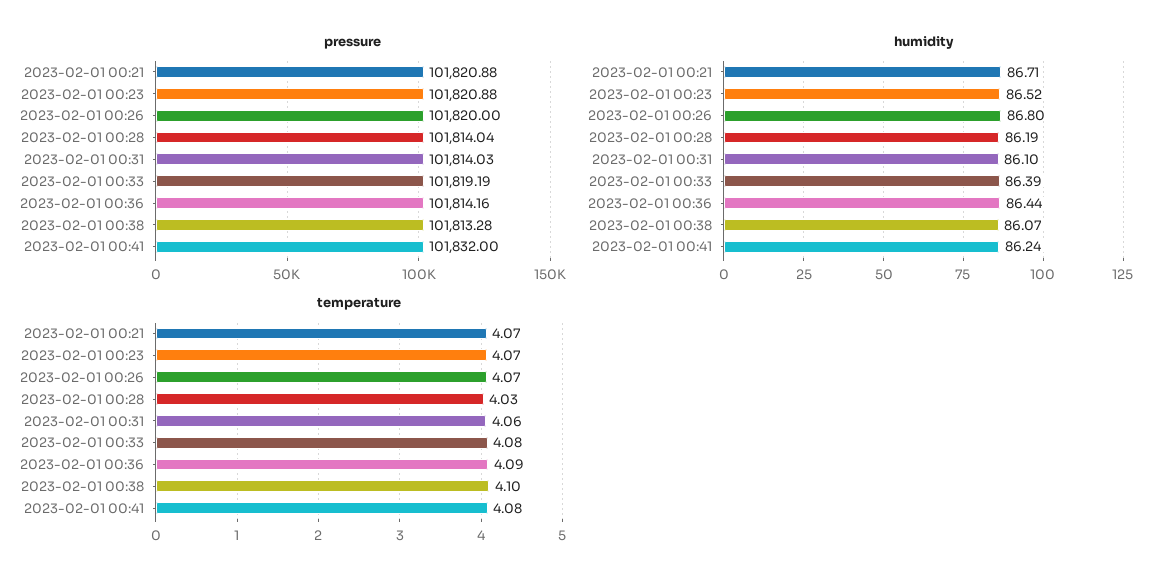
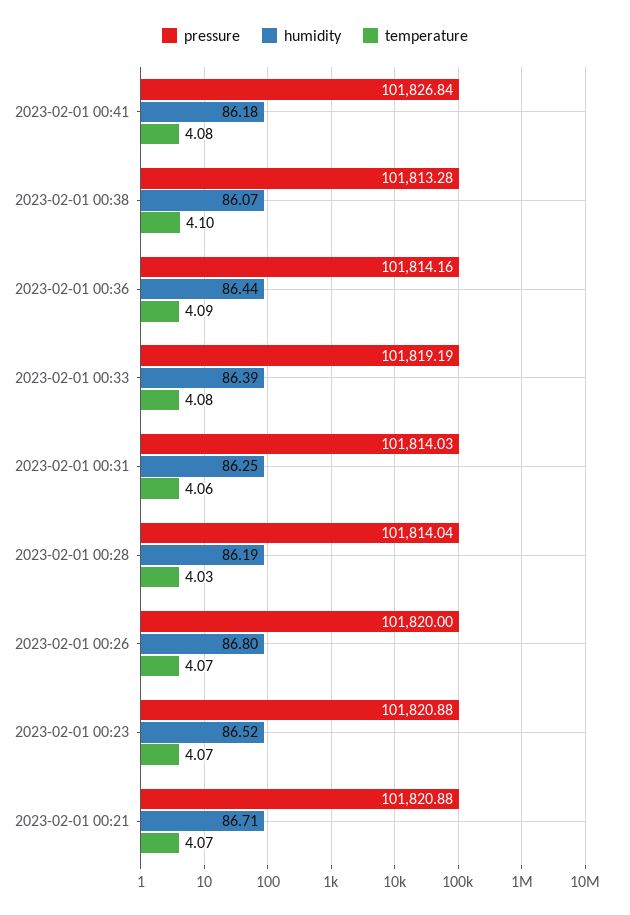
pressure, 2023-02-01 00:41: 101832 -> 101826.84
humidity, 2023-02-01 00:31: 86.1 -> 86.25
humidity, 2023-02-01 00:41: 86.24 -> 86.18

